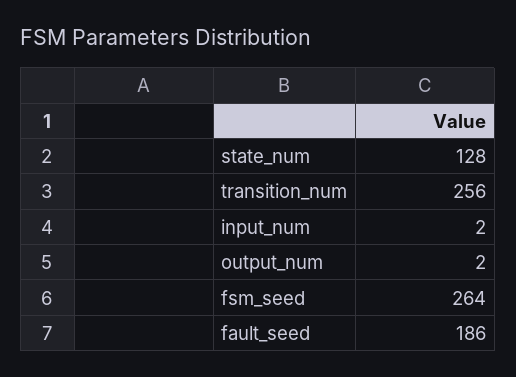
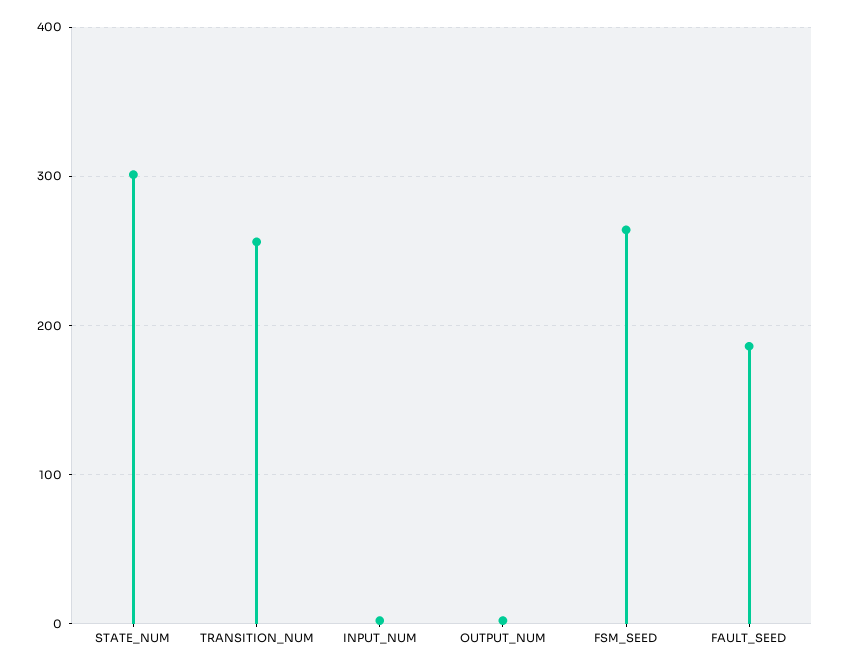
state_num: 128 -> 300

